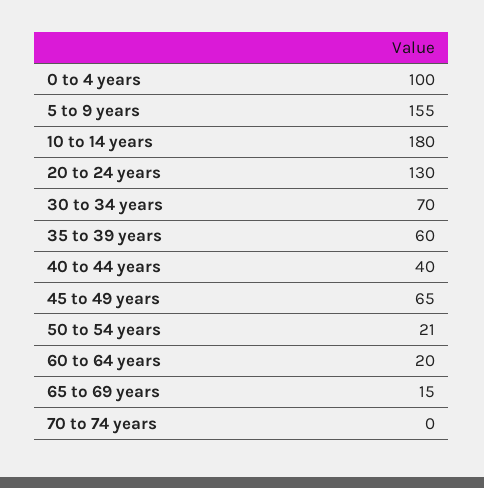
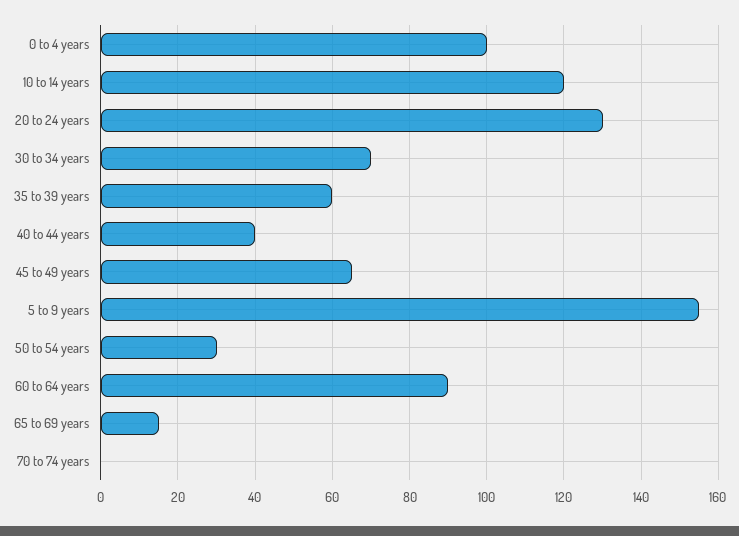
10 to 14 years: 180 -> 120
50 to 54 years: 21 -> 30
60 to 64 years: 20 -> 90

